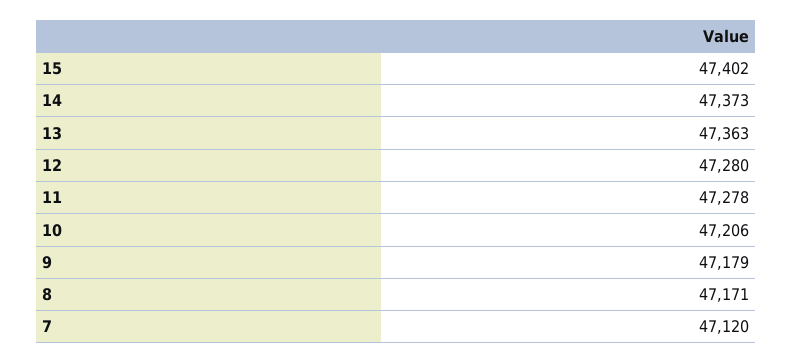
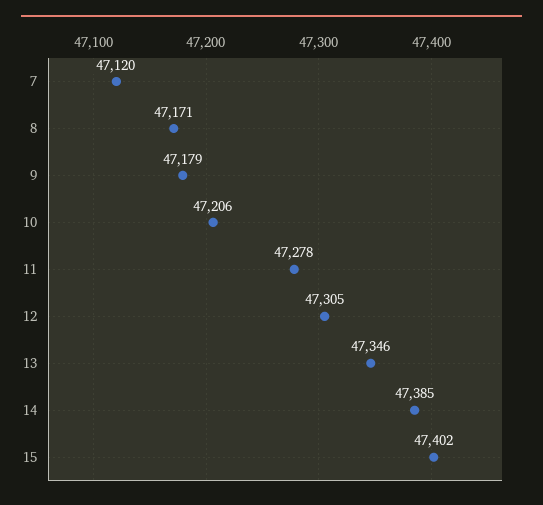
14: 47373 -> 47385
13: 47363 -> 47346
12: 47280 -> 47305

